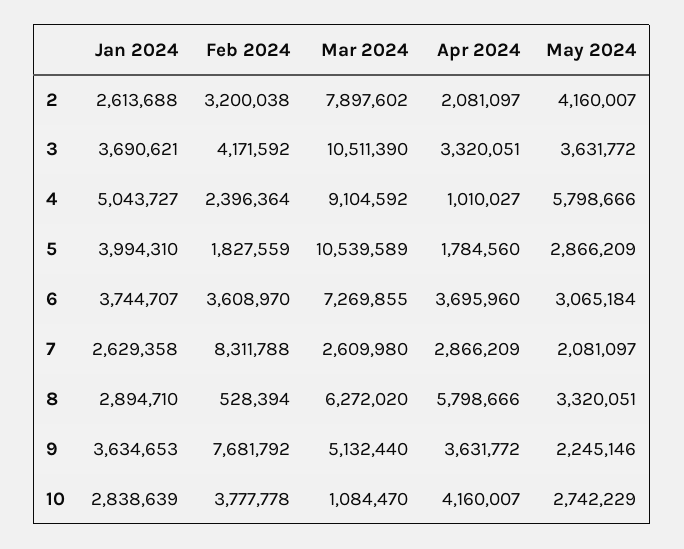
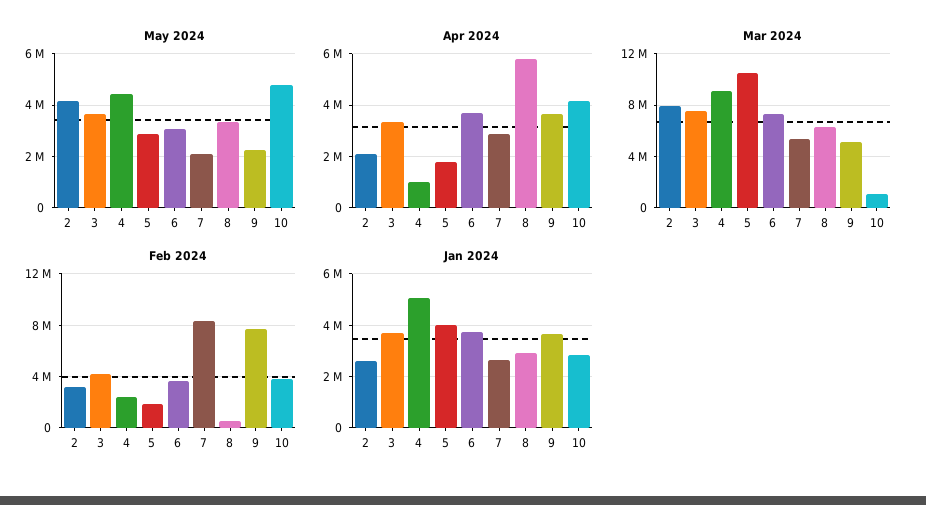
Mar 2024, 3: 10511390 -> 7500000
May 2024, 4: 5798666 -> 4500000
Mar 2024, 7: 2609980 -> 5500000
May 2024, 10: 2742229 -> 4750000

